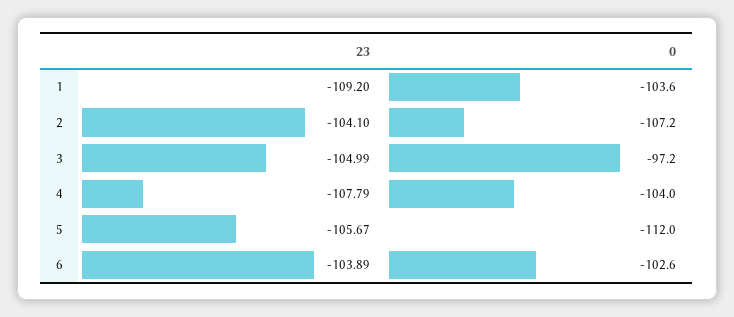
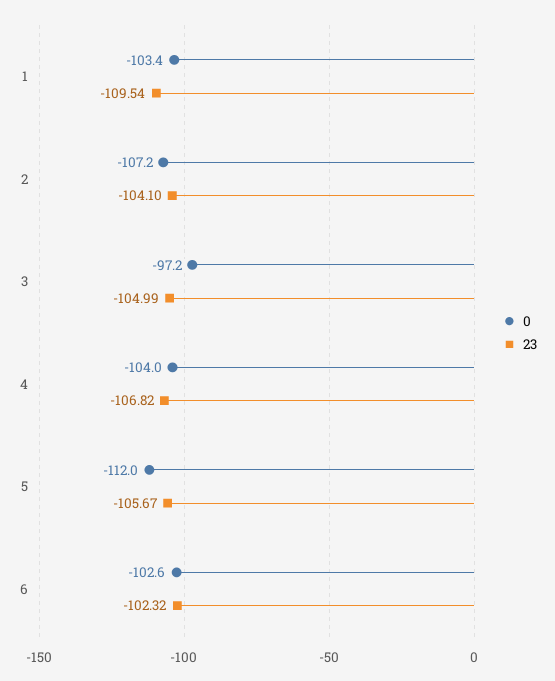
23, 1: -109.2 -> -109.54
0, 1: -103.6 -> -103.4
23, 4: -107.79 -> -106.82
23, 6: -103.89 -> -102.32

